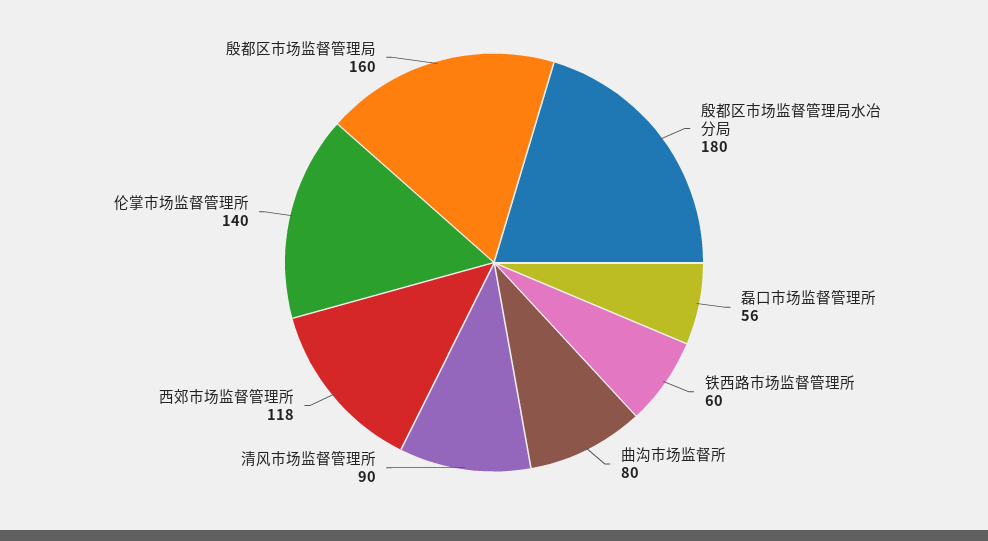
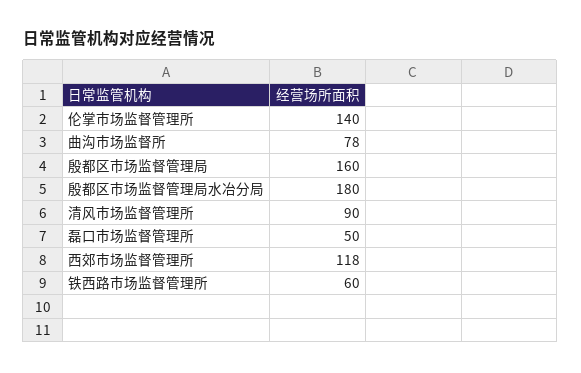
磊口市场监督管理所: 56 -> 50
曲沟市场监督所: 80 -> 78

